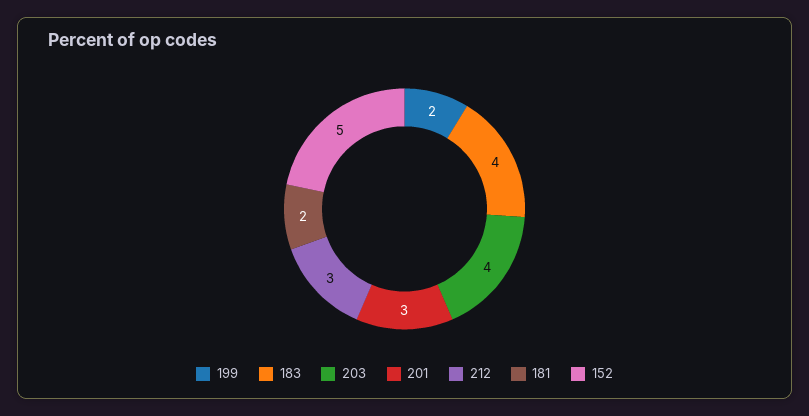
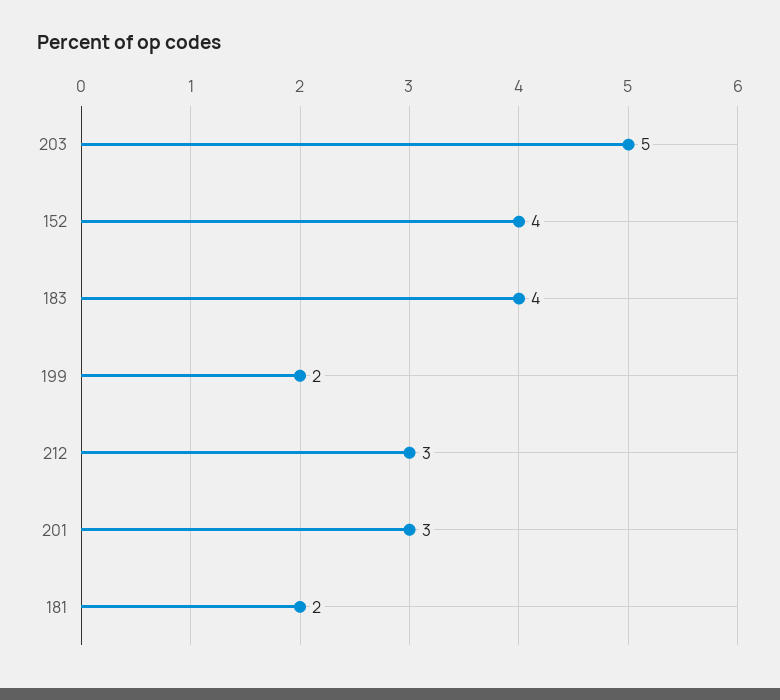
203: 4 -> 5
152: 5 -> 4

